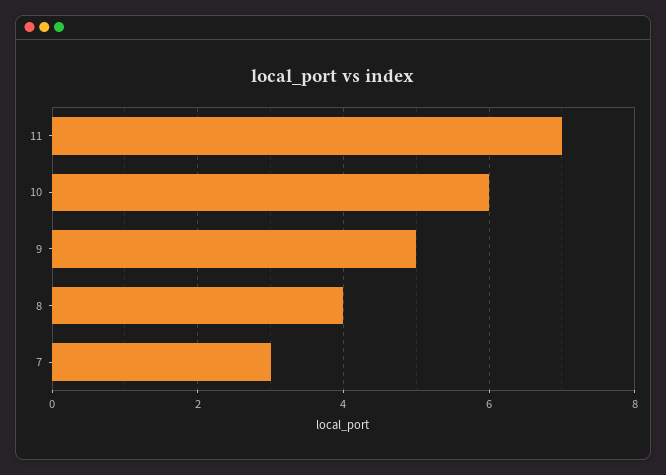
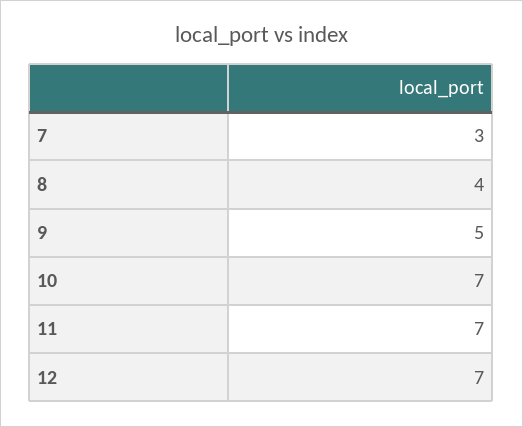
10: 6 -> 7
12: none -> 7

